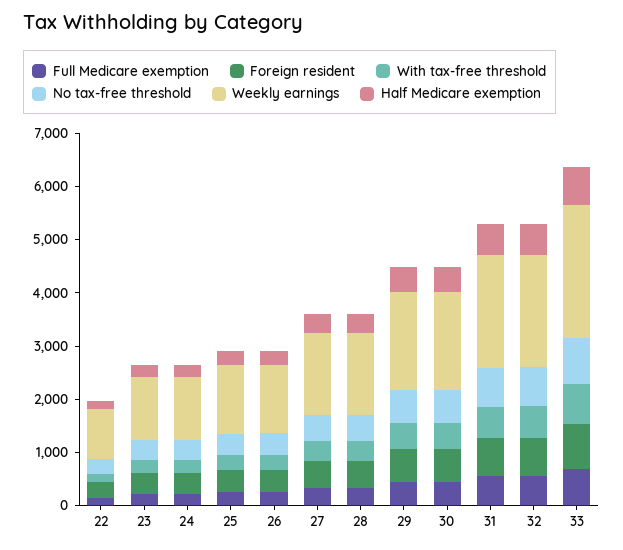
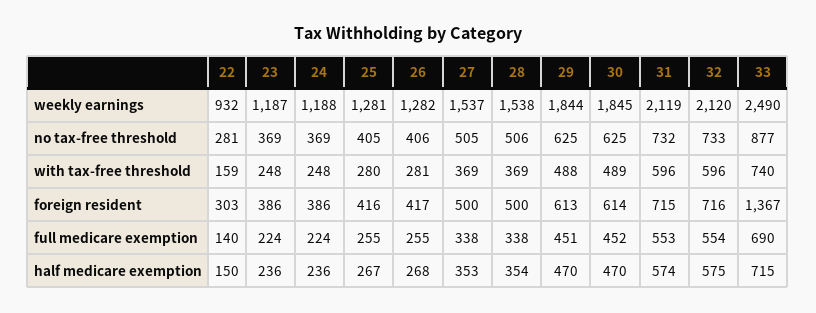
Foreign resident, 33: 800 -> 1367

